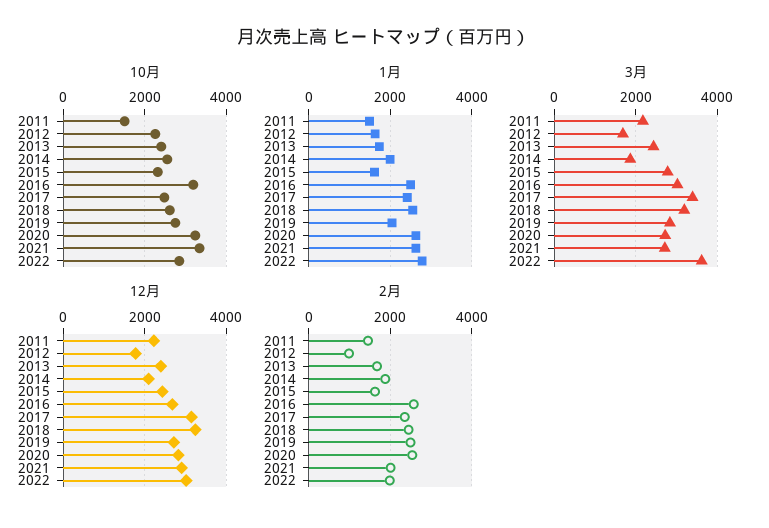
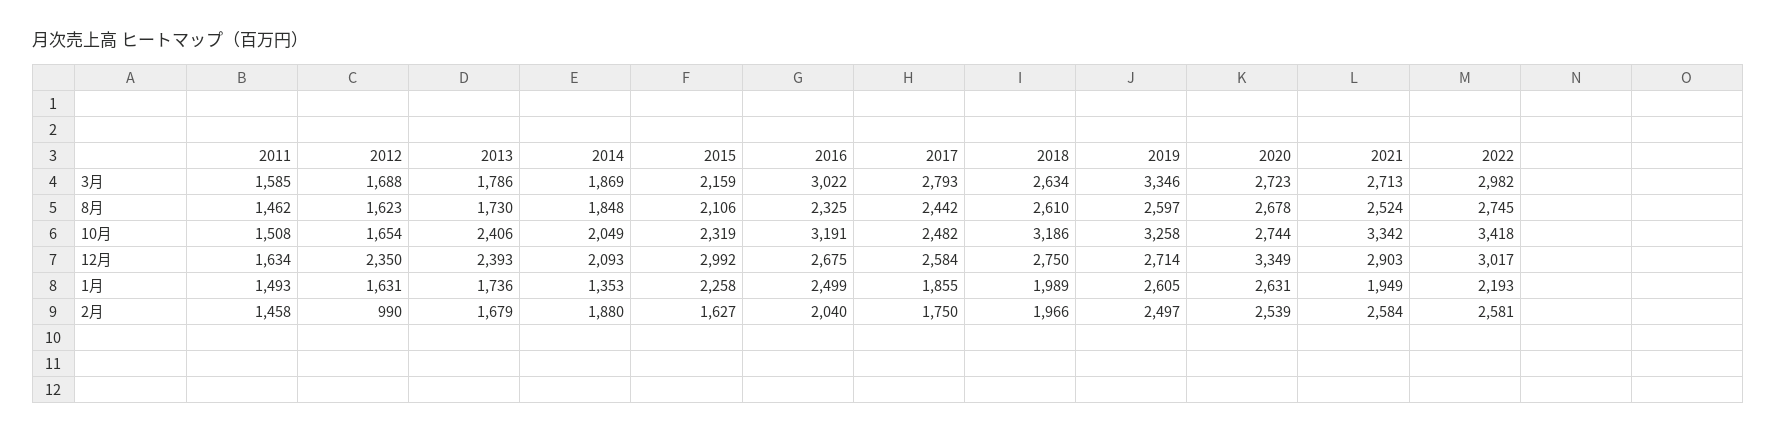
10月, 2012: 2200 -> 1654
10月, 2014: 2600 -> 2049
10月, 2018: 2600 -> 3186
10月, 2019: 2800 -> 3258
10月, 2020: 3200 -> 2744
10月, 2022: 2800 -> 3418
1月, 2014: 2000 -> 1353
1月, 2015: 1600 -> 2258
1月, 2017: 2400 -> 1855
1月, 2018: 2600 -> 1989
1月, 2019: 2000 -> 2605
1月, 2021: 2600 -> 1949
1月, 2022: 2800 -> 2193
3月, 2011: 2200 -> 1585
3月, 2013: 2400 -> 1786
3月, 2015: 2800 -> 2159
3月, 2017: 3400 -> 2793
3月, 2018: 3200 -> 2634
3月, 2019: 2800 -> 3346
3月, 2022: 3600 -> 2982
12月, 2011: 2200 -> 1634
12月, 2012: 1800 -> 2350
12月, 2015: 2400 -> 2992
12月, 2017: 3200 -> 2584
12月, 2018: 3200 -> 2750
12月, 2020: 2800 -> 3349
2月, 2016: 2600 -> 2040
2月, 2017: 2400 -> 1750
2月, 2018: 2400 -> 1966
2月, 2021: 2000 -> 2584
2月, 2022: 2000 -> 2581
8月, 2011: none -> 1462
8月, 2012: none -> 1623
8月, 2013: none -> 1730
8月, 2014: none -> 1848
8月, 2015: none -> 2106
8月, 2016: none -> 2325
8月, 2017: none -> 2442
8月, 2018: none -> 2610
8月, 2019: none -> 2597
8月, 2020: none -> 2678
8月, 2021: none -> 2524
8月, 2022: none -> 2745

